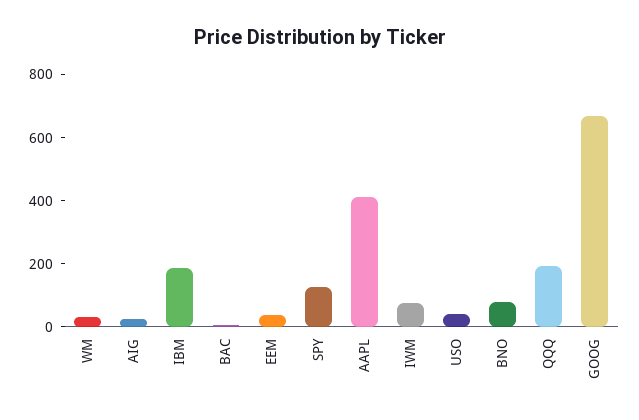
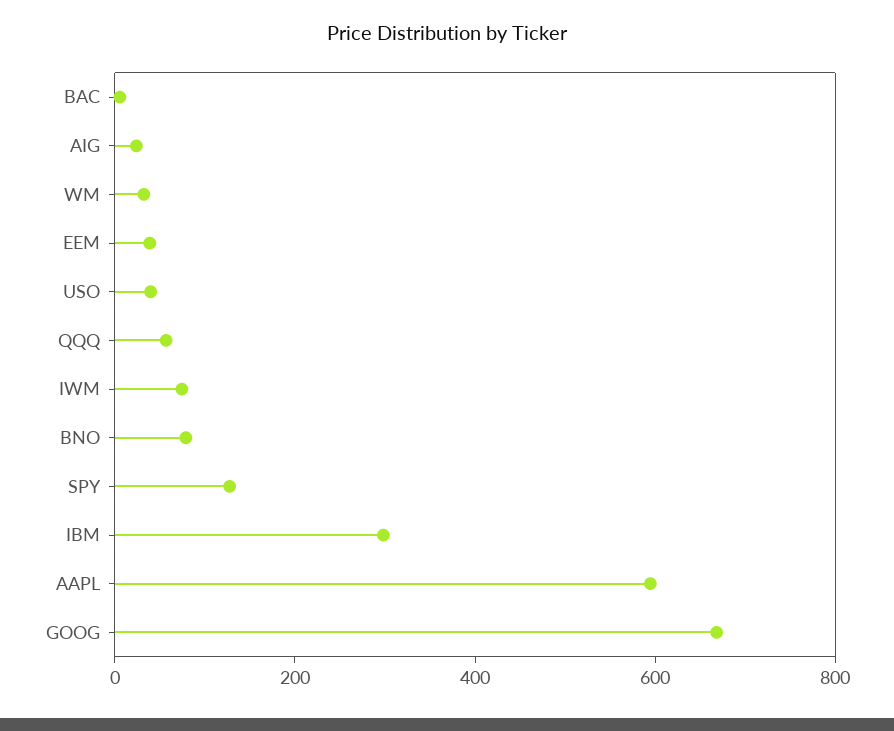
IBM: 200 -> 300
AAPL: 400 -> 600
QQQ: 200 -> 50

